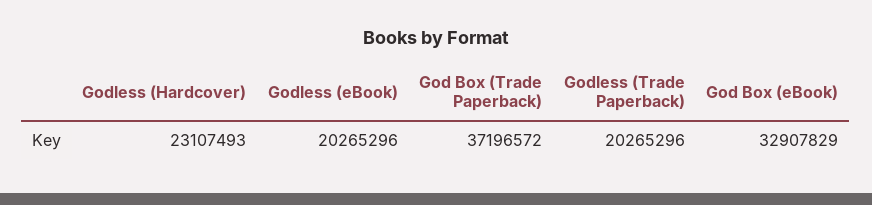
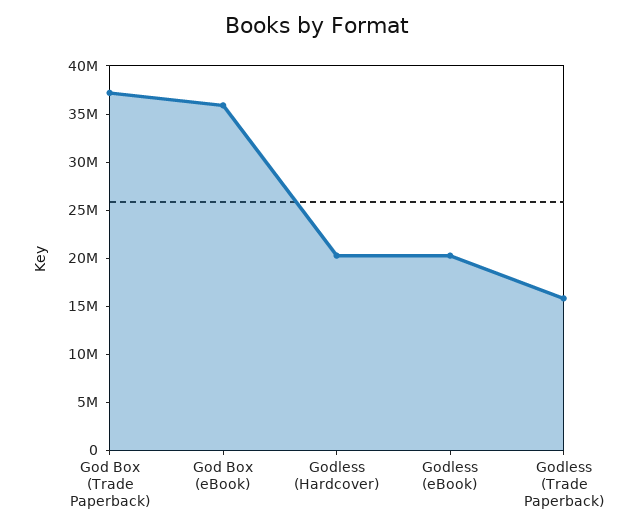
Godless (Hardcover): 23107493 -> 20000000
Godless (Trade Paperback): 20265296 -> 16000000
God Box (eBook): 32907829 -> 36000000

